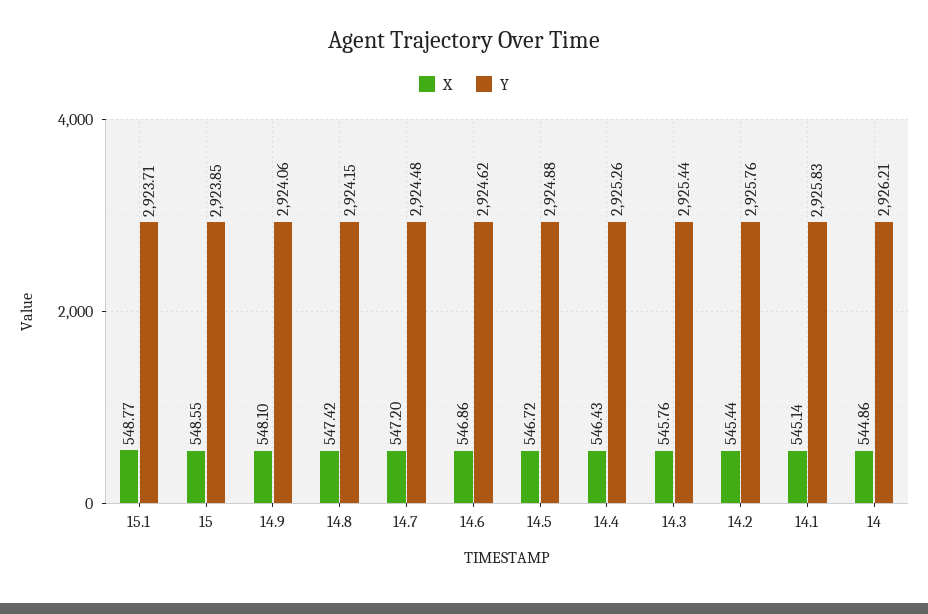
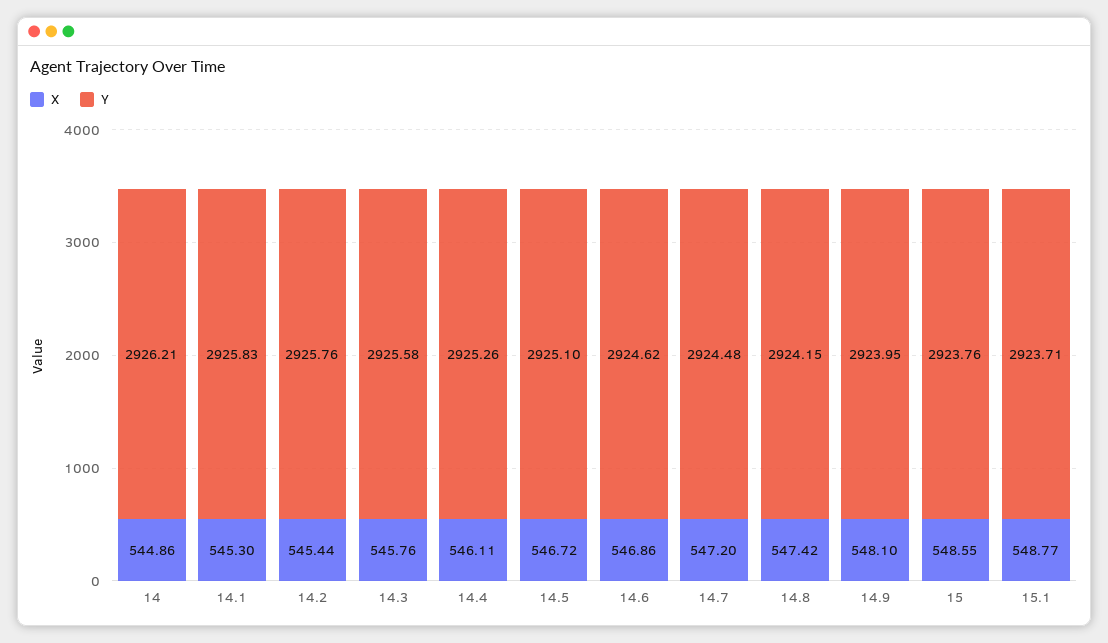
Y, 15: 2923.85 -> 2923.76
Y, 14.9: 2924.06 -> 2923.95
Y, 14.5: 2924.88 -> 2925.1
X, 14.4: 546.43 -> 546.11
Y, 14.3: 2925.44 -> 2925.58
X, 14.1: 545.14 -> 545.3

